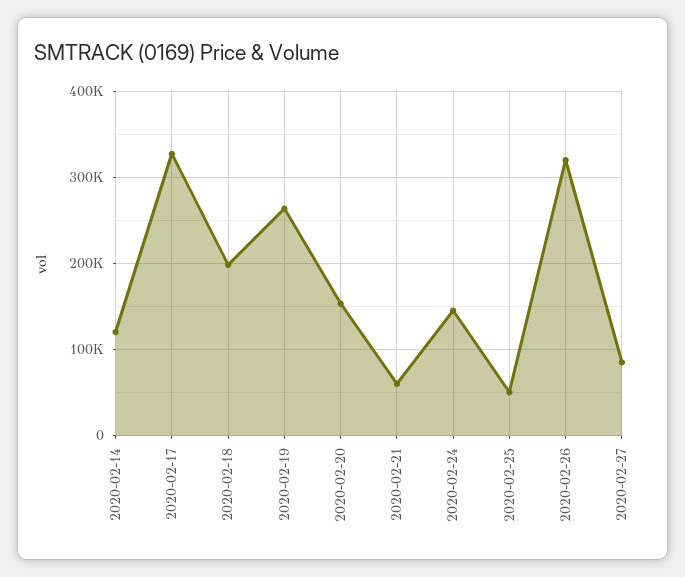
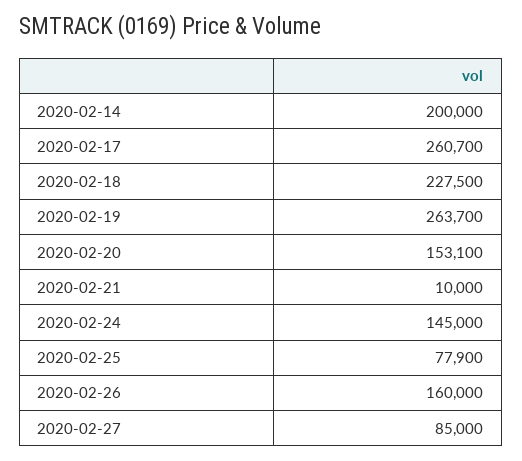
2020-02-14: 120000 -> 200000
2020-02-17: 330000 -> 260700
2020-02-18: 200000 -> 227500
2020-02-21: 60000 -> 10000
2020-02-25: 50000 -> 77900
2020-02-26: 320000 -> 160000

